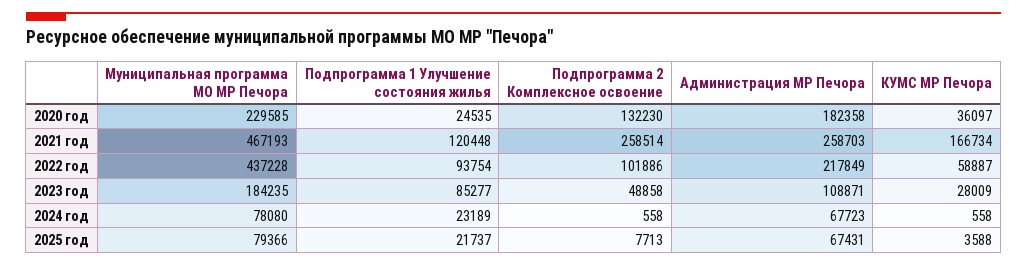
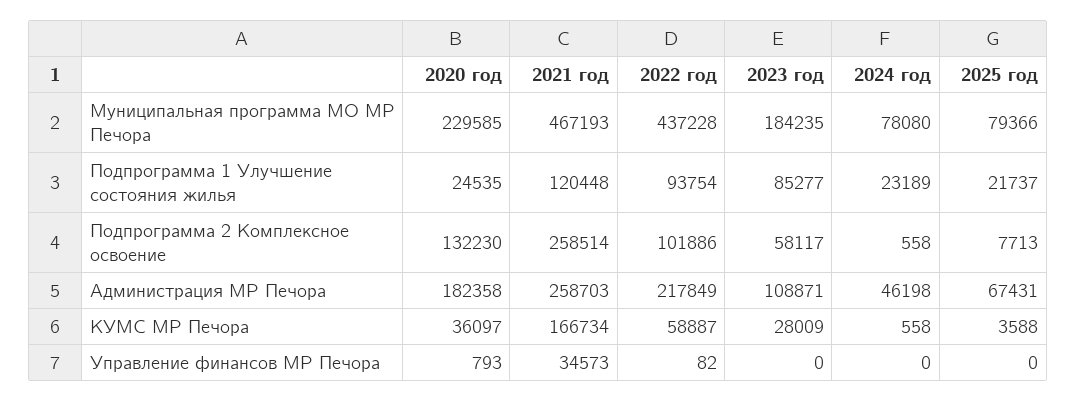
Подпрограмма 2 Комплексное освоение, 2023 год: 48858 -> 58117
Администрация МР Печора, 2024 год: 67723 -> 46198
Управление финансов МР Печора, 2020 год: none -> 793
Управление финансов МР Печора, 2021 год: none -> 34573
Управление финансов МР Печора, 2022 год: none -> 82
Управление финансов МР Печора, 2023 год: none -> 0
Управление финансов МР Печора, 2024 год: none -> 0
Управление финансов МР Печора, 2025 год: none -> 0

